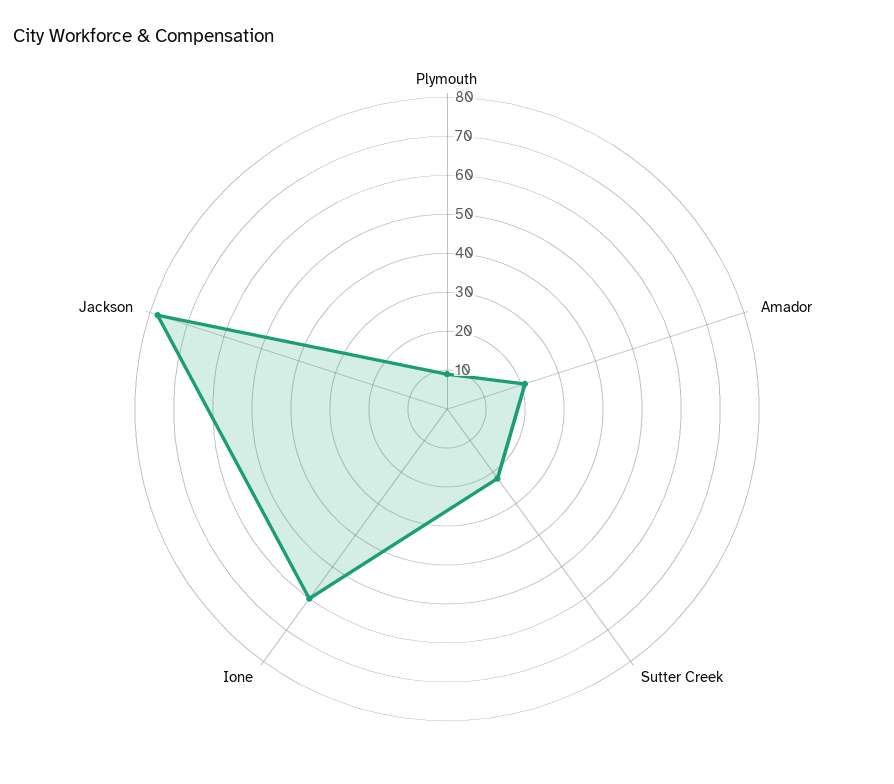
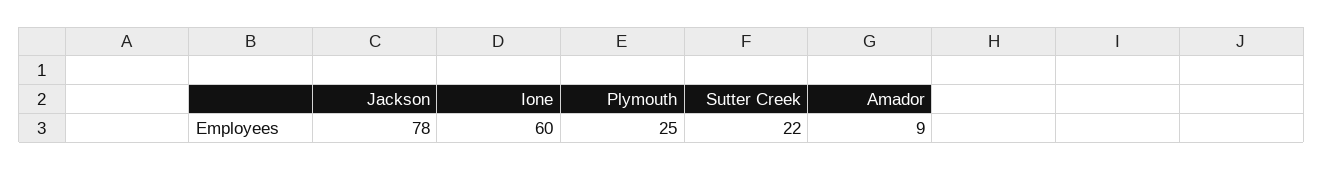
Plymouth: 10 -> 25
Amador: 20 -> 9

